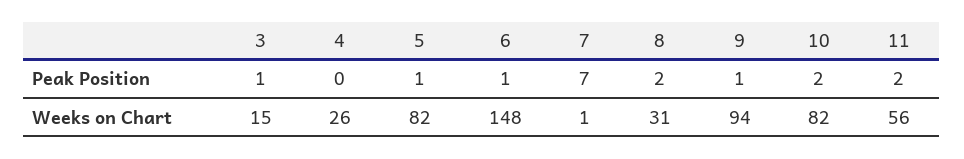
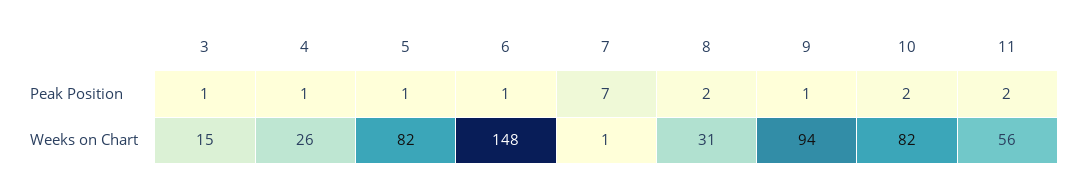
4, Peak Position: 0 -> 1

